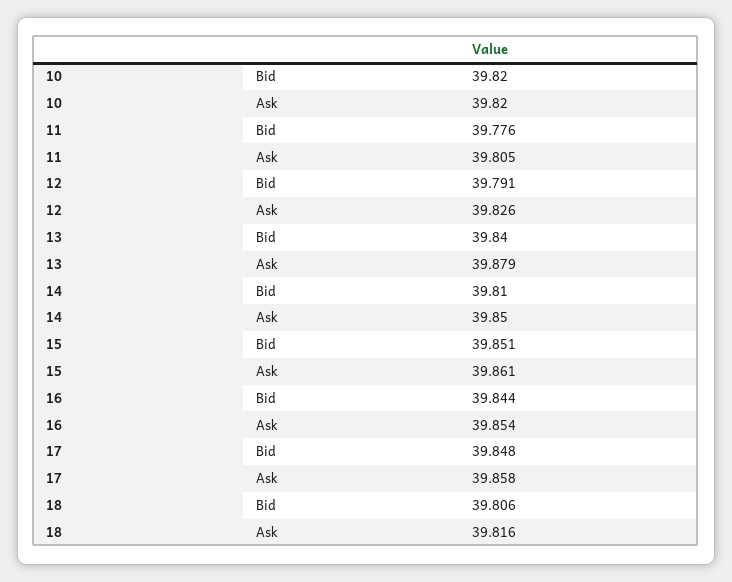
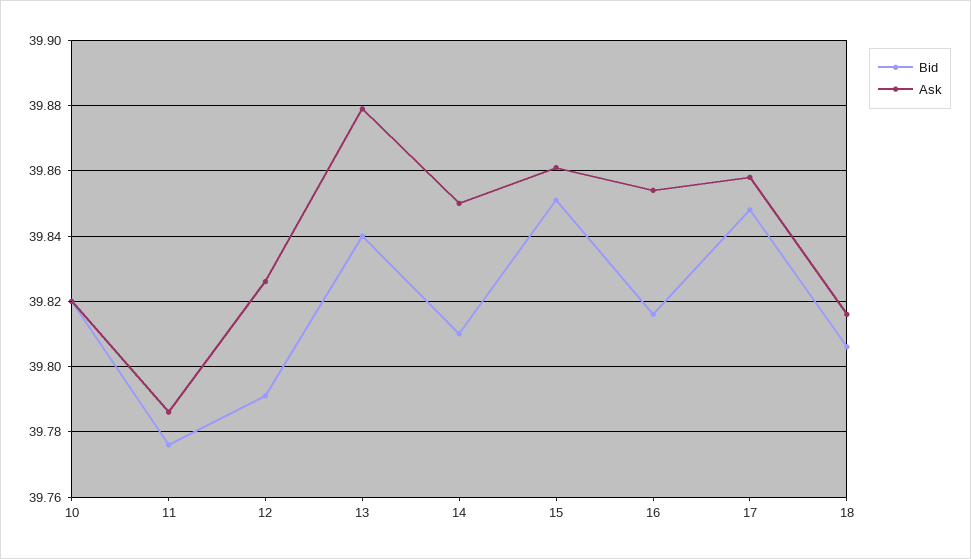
Ask, 11: 39.805 -> 39.785
Bid, 16: 39.844 -> 39.815

